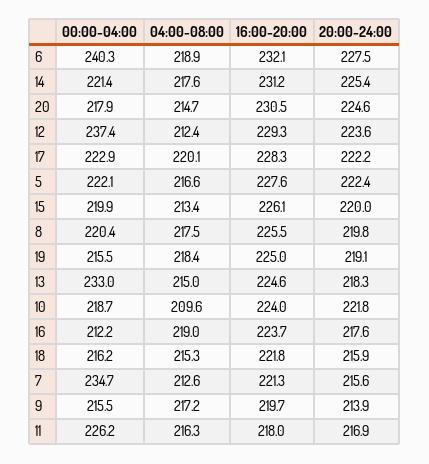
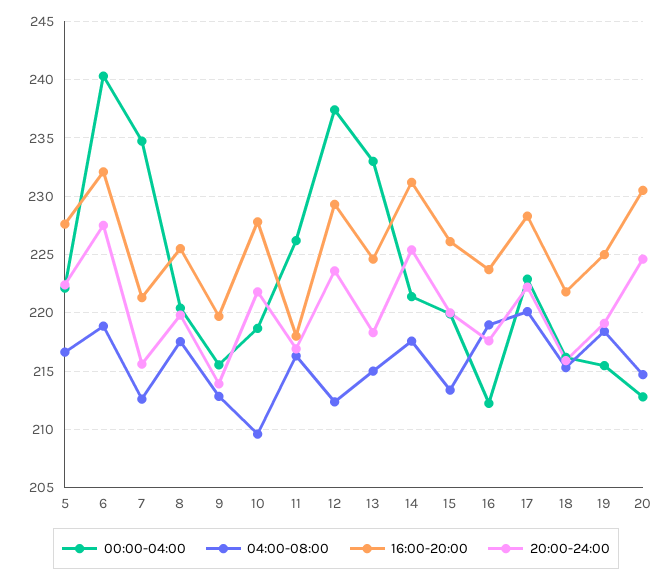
00:00-04:00, 20: 217.9 -> 213
16:00-20:00, 10: 224 -> 228
04:00-08:00, 9: 217.2 -> 213

